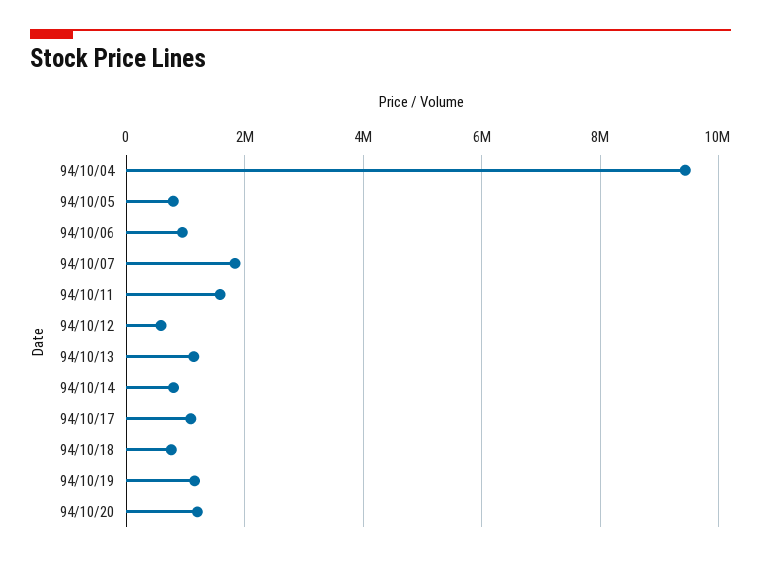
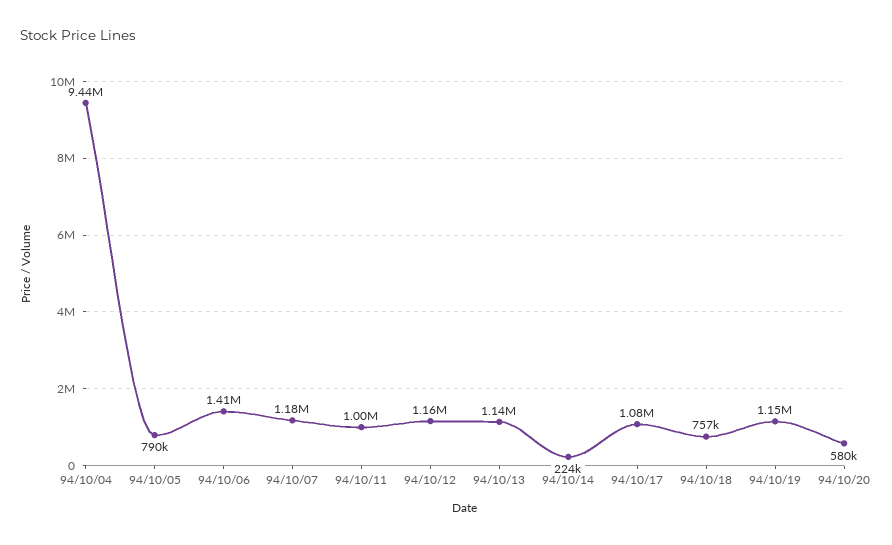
94/10/06: 1000000 -> 1410000
94/10/07: 1800000 -> 1180000
94/10/11: 1600000 -> 1000000
94/10/12: 600000 -> 1160000
94/10/14: 800000 -> 224000
94/10/20: 1200000 -> 580000

